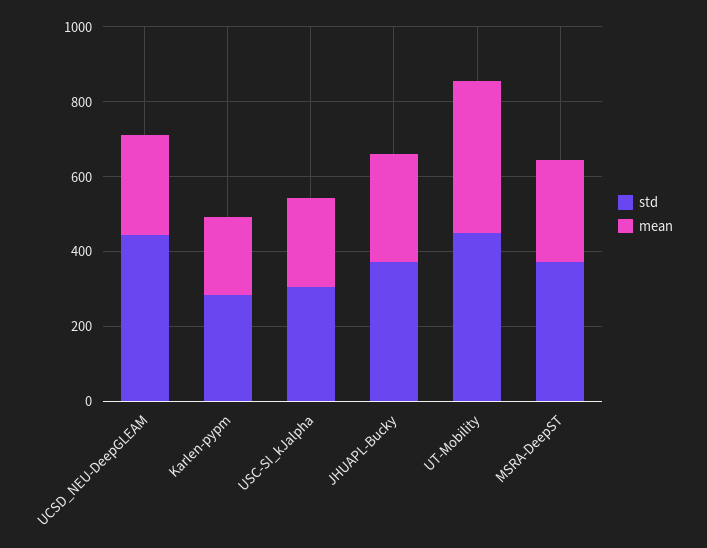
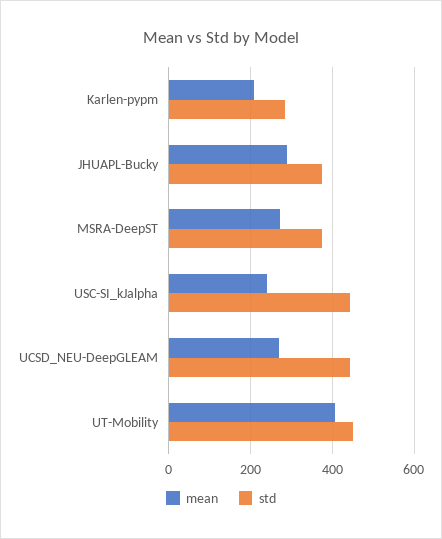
std, USC-SI_kJalpha: 300 -> 440

